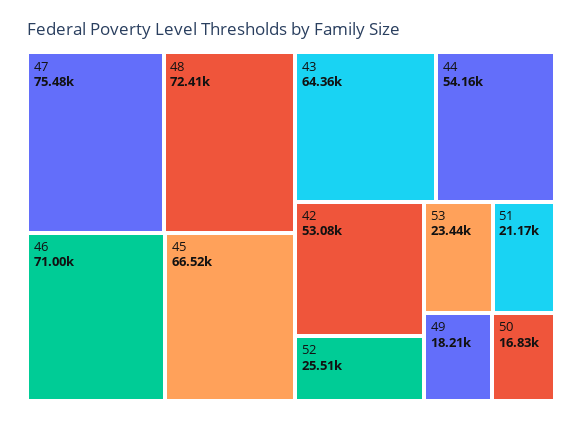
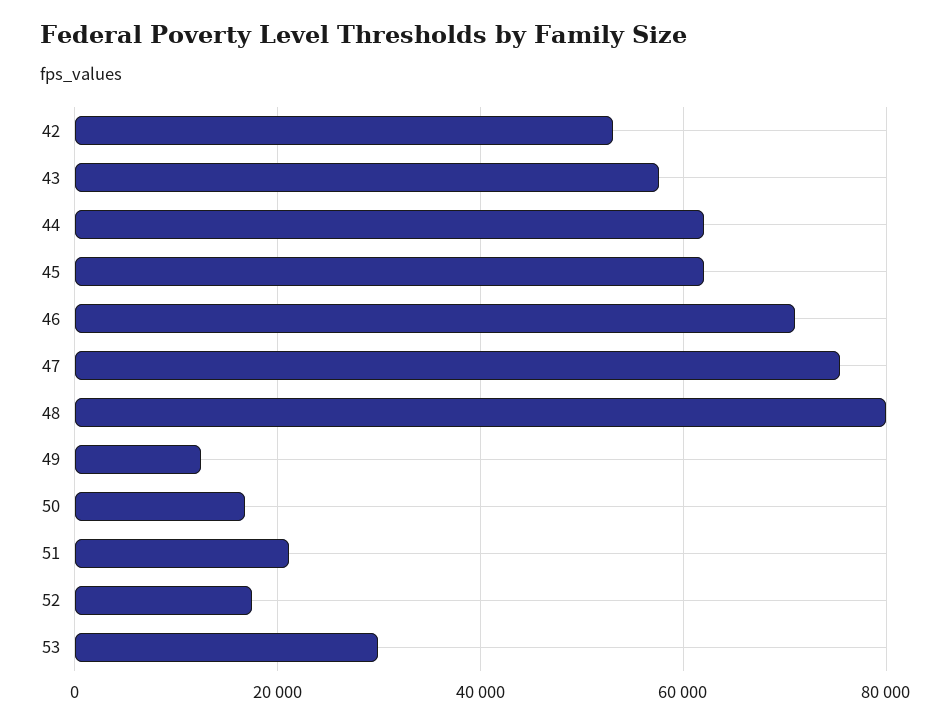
48: 72410 -> 80000
45: 66520 -> 62000
43: 64360 -> 58000
44: 54160 -> 62000
52: 25510 -> 18000
53: 23440 -> 30000
49: 18210 -> 12000

